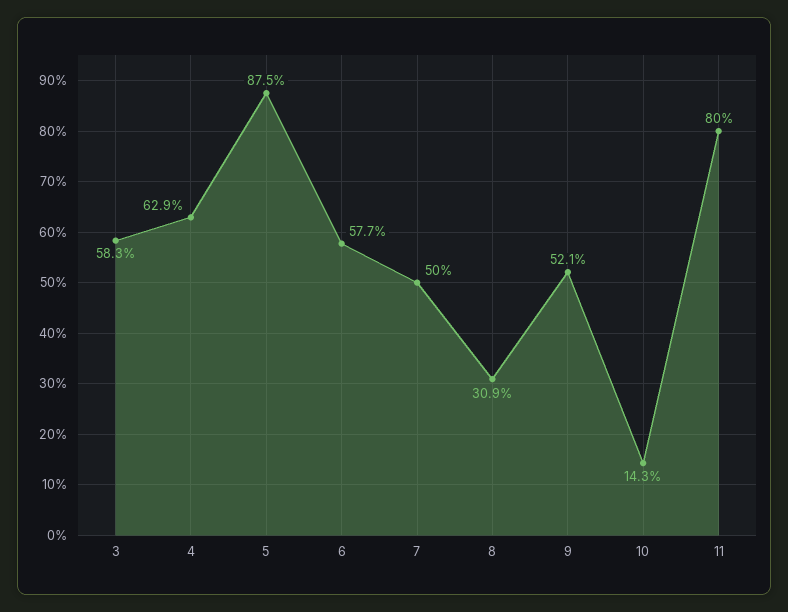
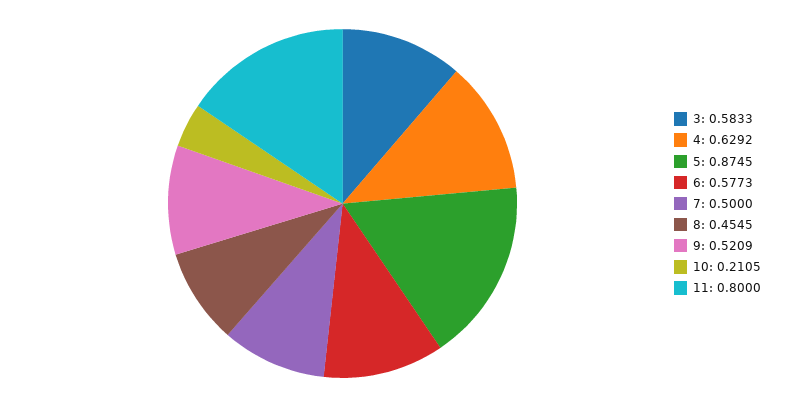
8: 0.309 -> 0.4545
10: 0.143 -> 0.2105

